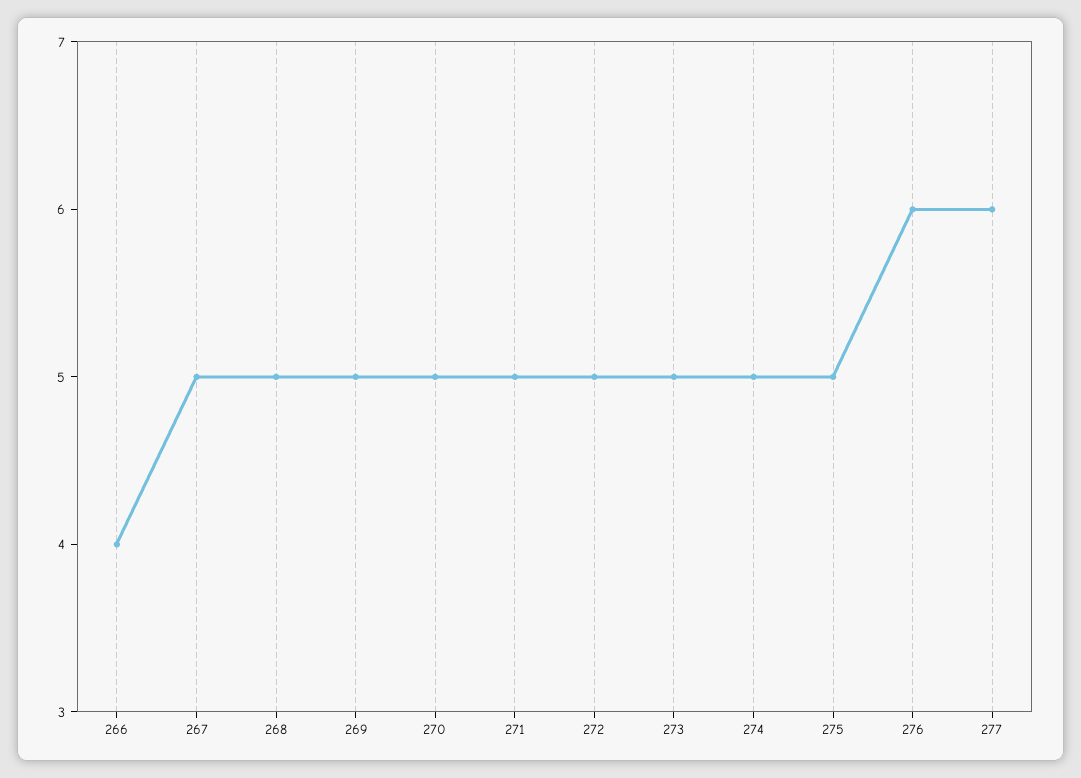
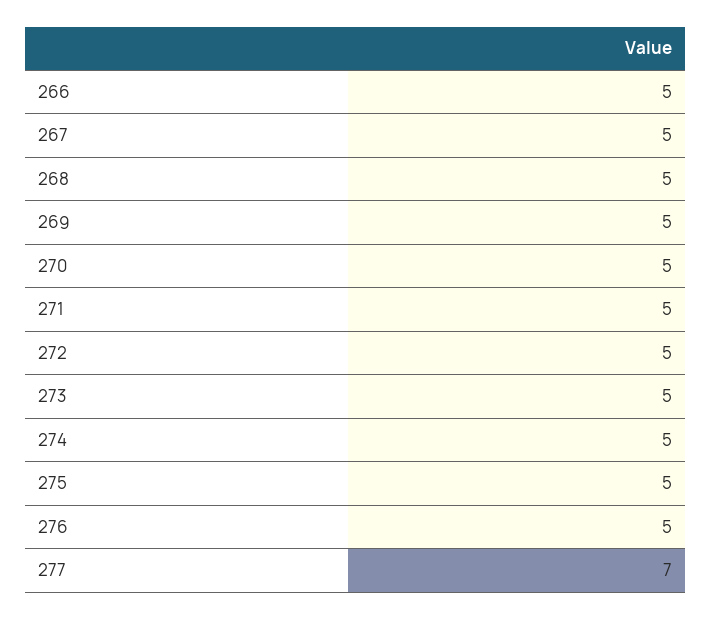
266: 4 -> 5
276: 6 -> 5
277: 6 -> 7

